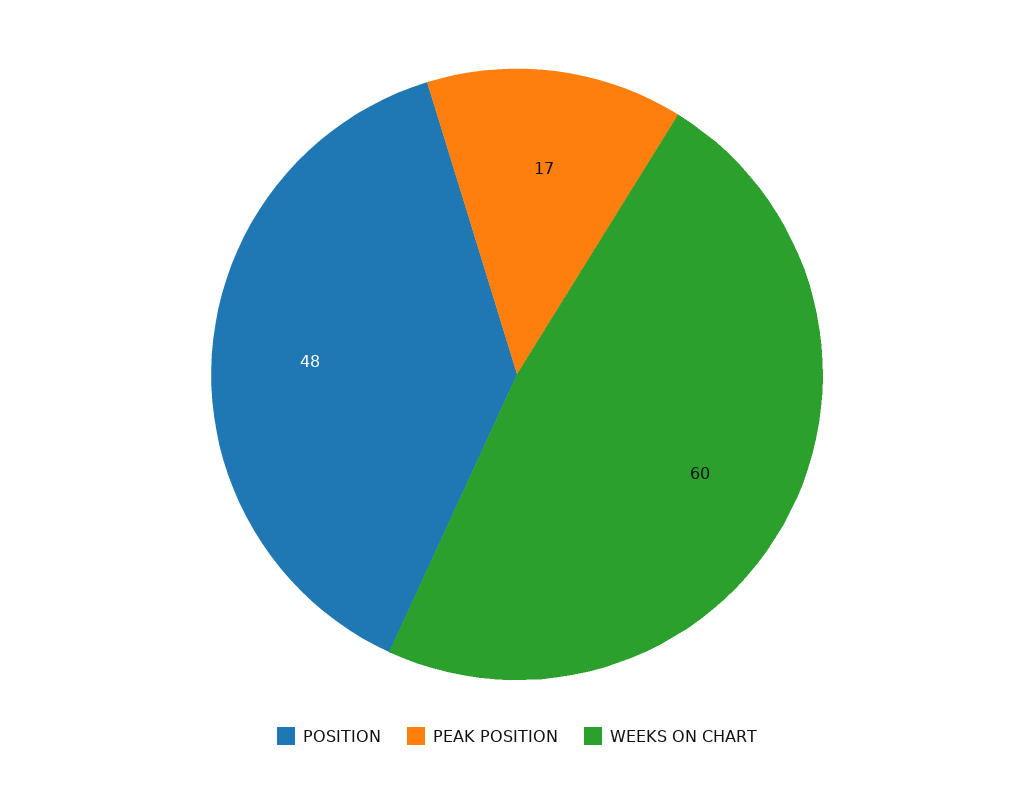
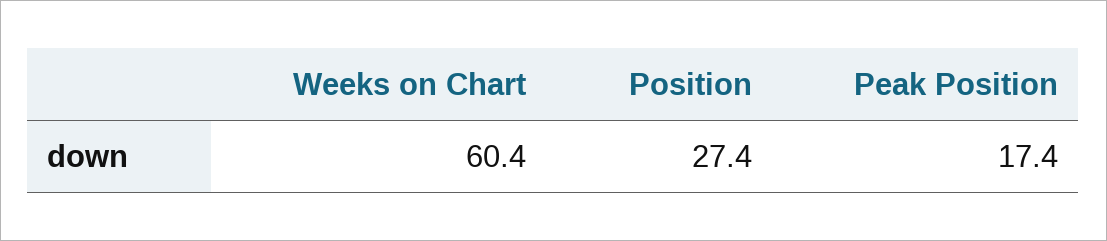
POSITION: 48 -> 27.4

